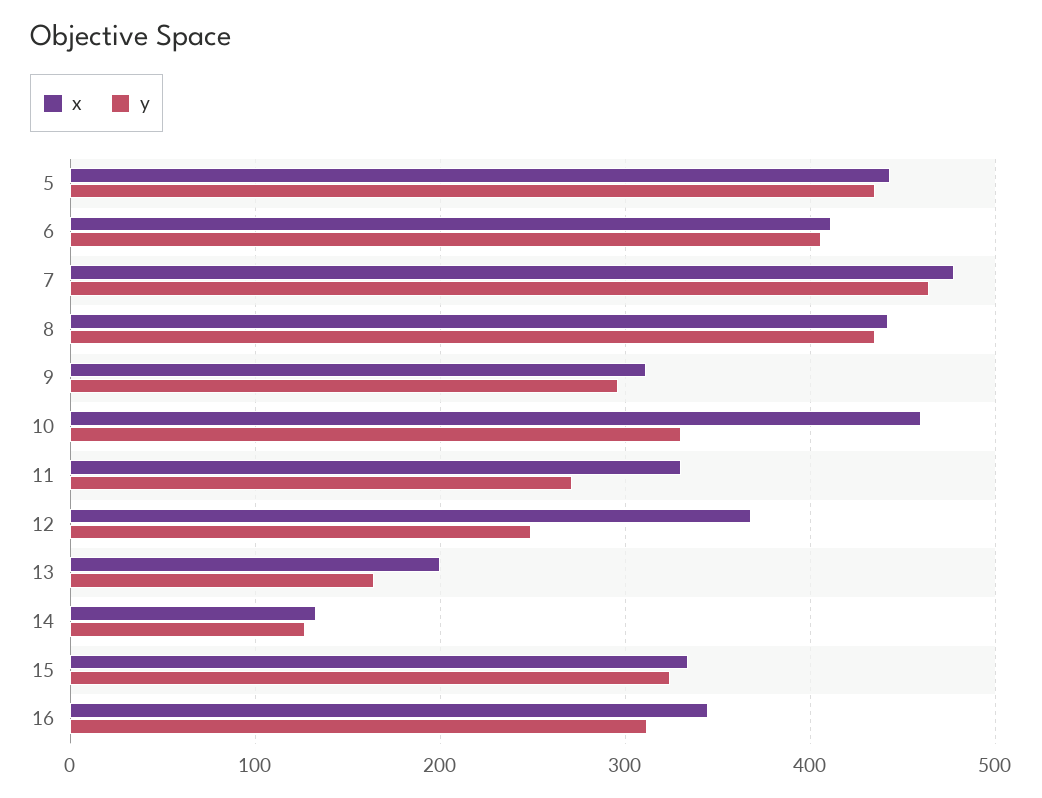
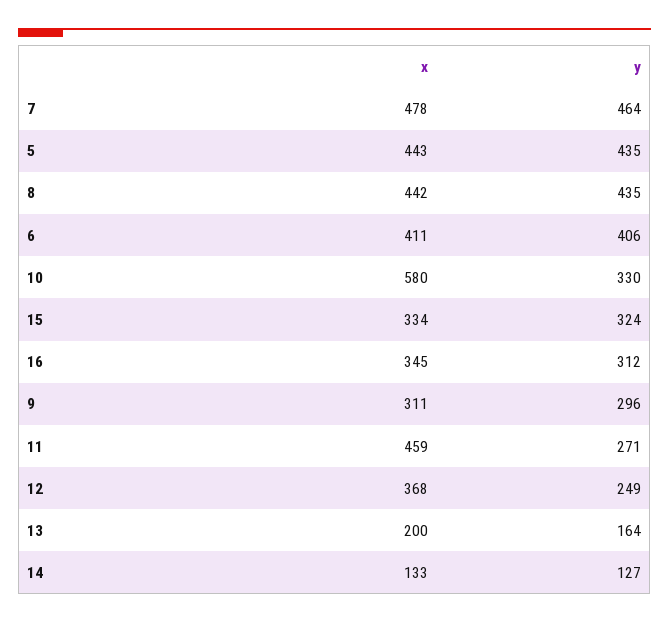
x, 10: 460 -> 580
x, 11: 330 -> 459

